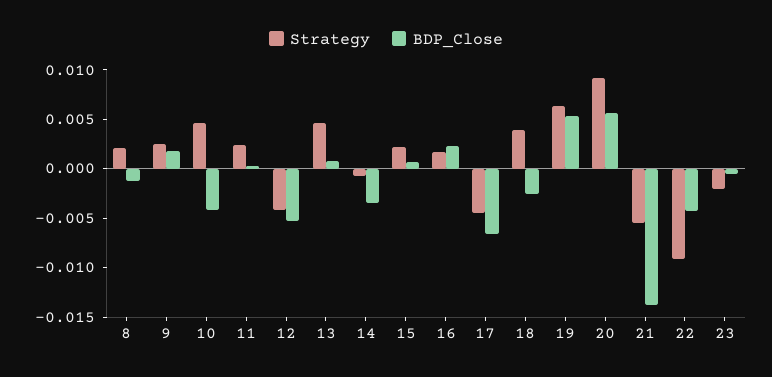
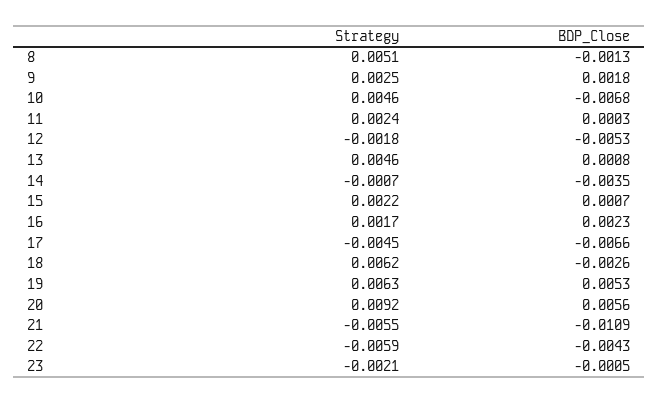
Strategy, 8: 0.002 -> 0.0051
BDP_Close, 10: -0.004 -> -0.0068
Strategy, 12: -0.004 -> -0.0018
Strategy, 18: 0.004 -> 0.0062
BDP_Close, 21: -0.014 -> -0.0109
Strategy, 22: -0.009 -> -0.0059

